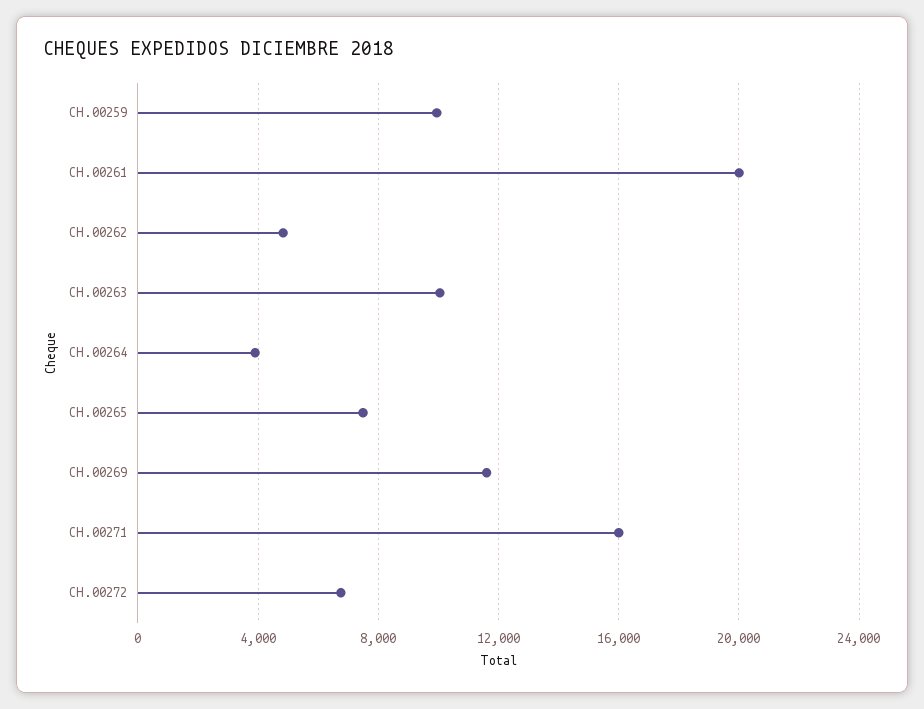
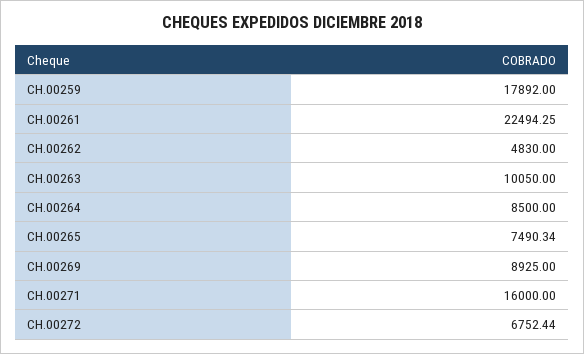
CH.00259: 10000 -> 17892
CH.00261: 20000 -> 22494.25
CH.00264: 4000 -> 8500
CH.00269: 11500 -> 8925

